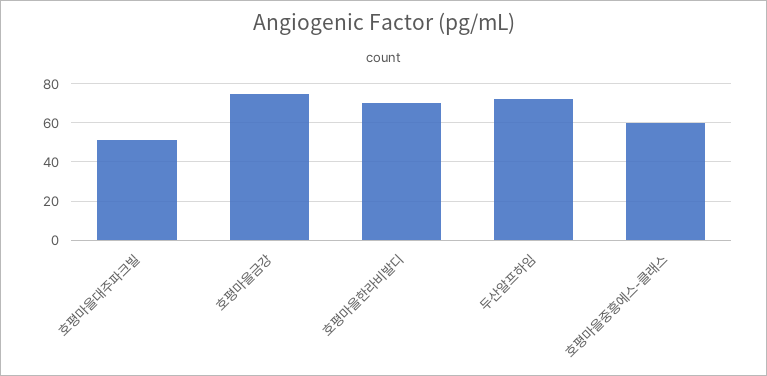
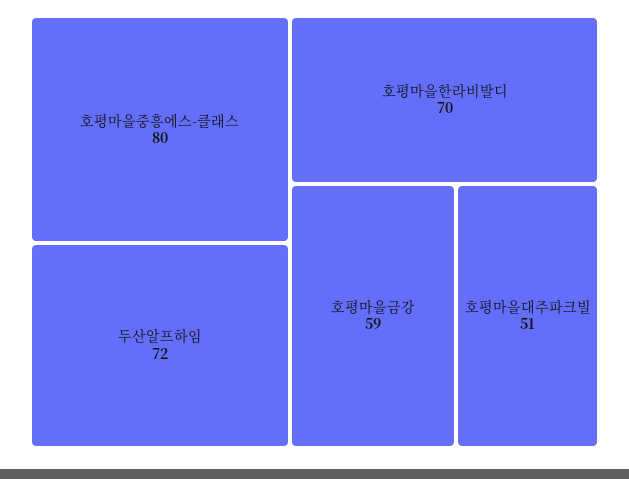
호평마을금강: 75 -> 59
호평마을중흥에스-클래스: 60 -> 80

